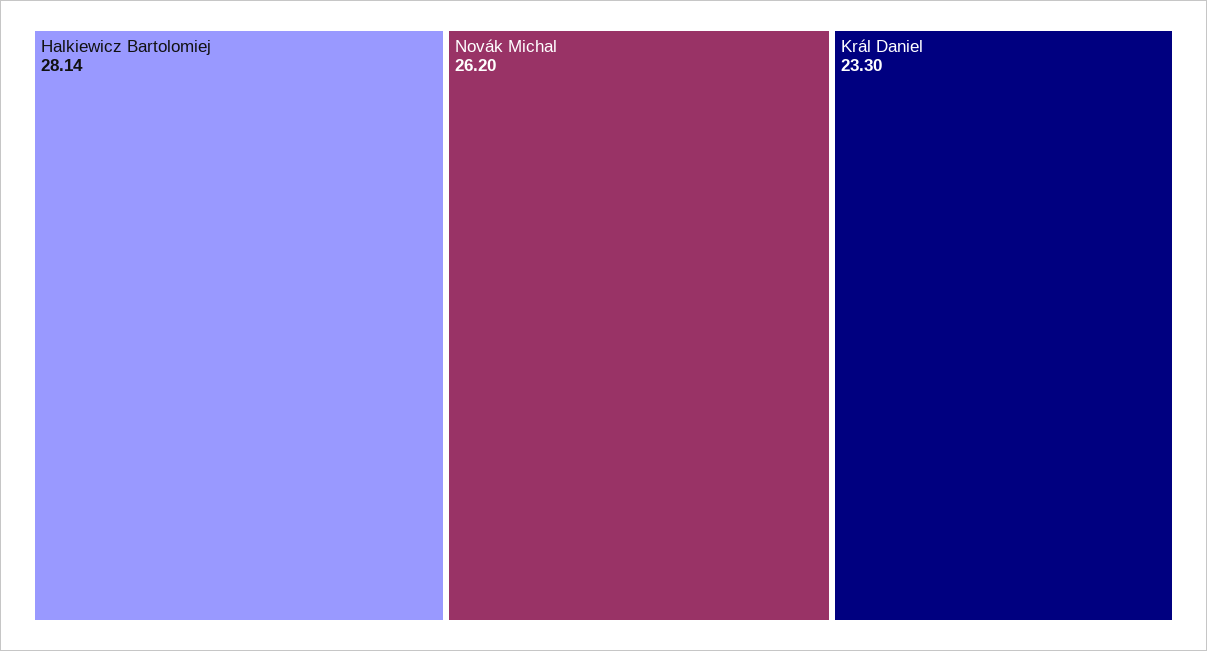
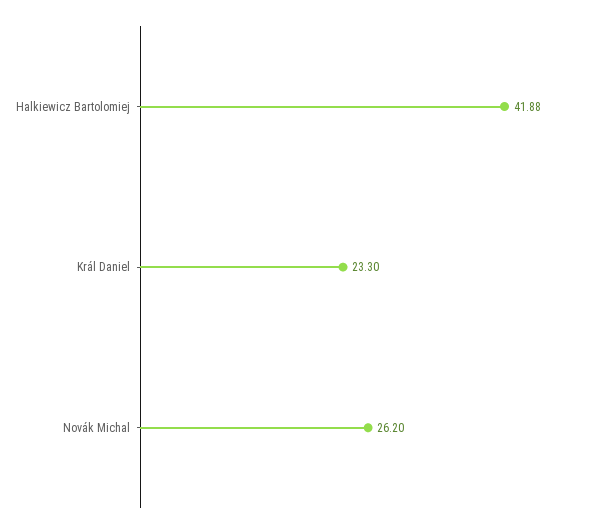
Halkiewicz Bartolomiej: 28.14 -> 41.88

